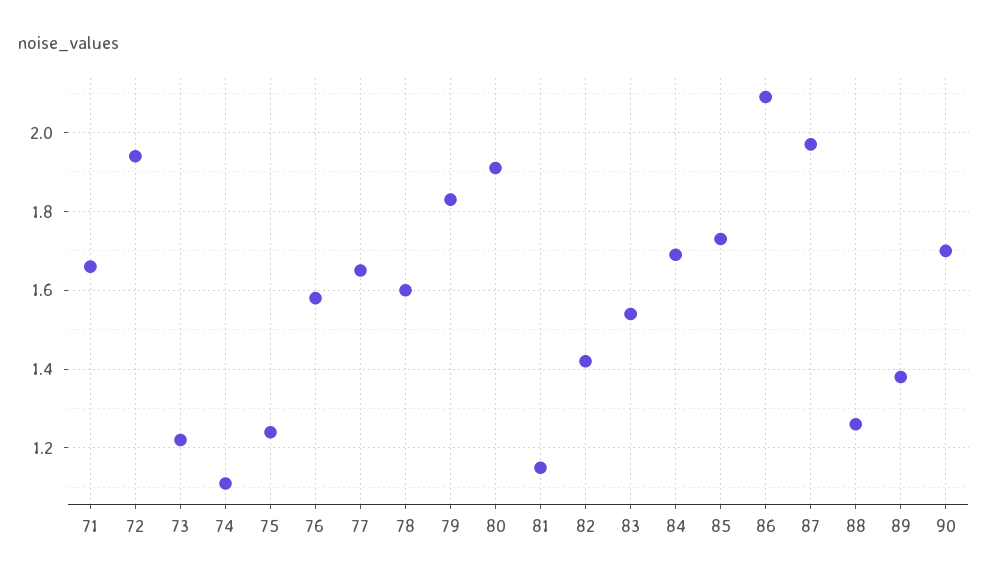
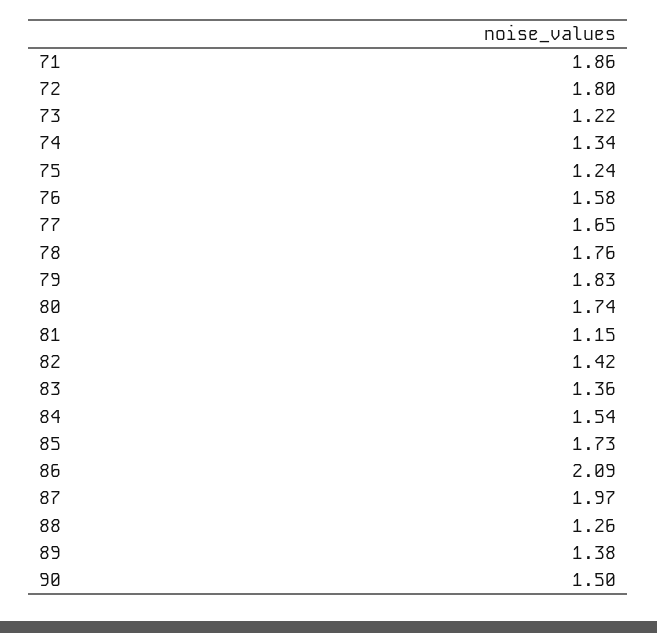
71: 1.65 -> 1.86
72: 1.95 -> 1.8
74: 1.1 -> 1.34
78: 1.6 -> 1.76
80: 1.9 -> 1.74
83: 1.55 -> 1.36
84: 1.7 -> 1.54
90: 1.7 -> 1.5

